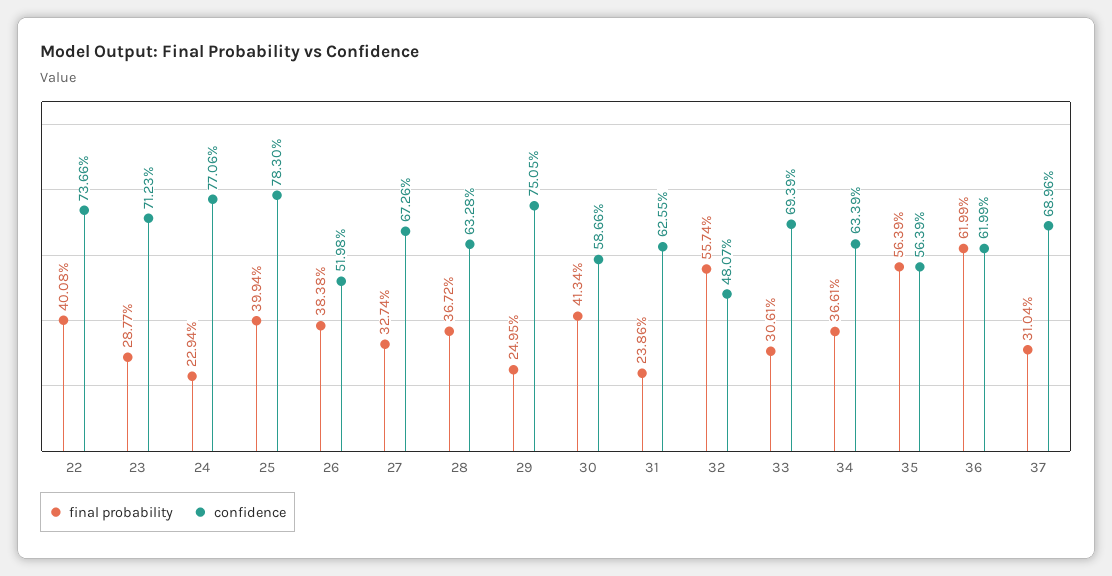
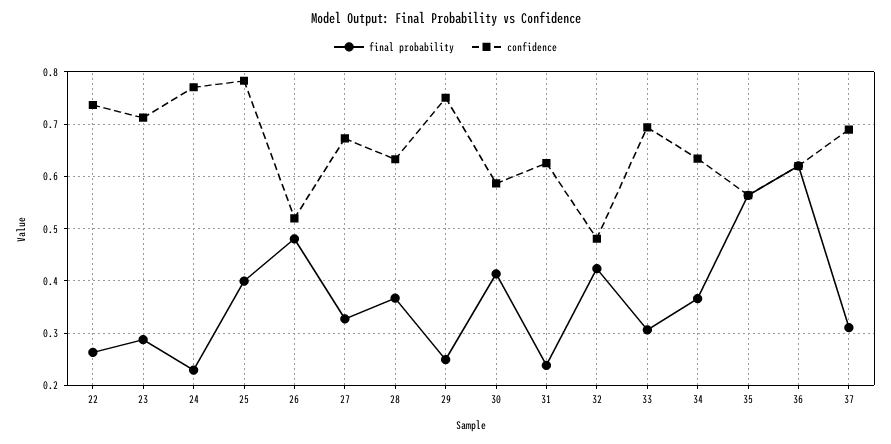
final probability, 22: 0.4008 -> 0.26
final probability, 26: 0.3838 -> 0.48
final probability, 32: 0.5574 -> 0.42

